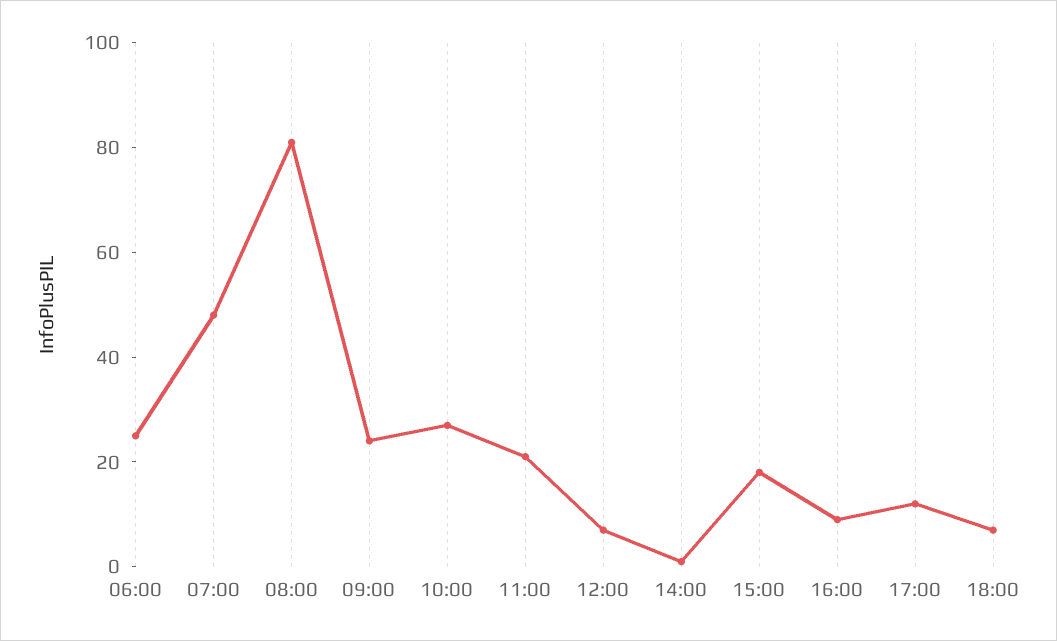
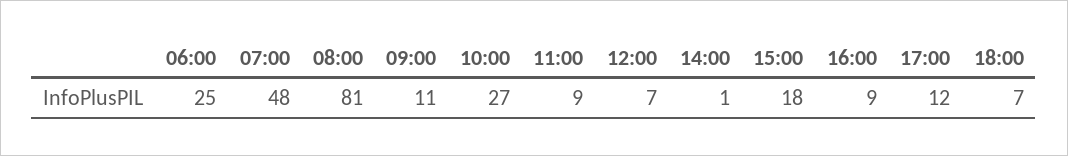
09:00: 25 -> 11
11:00: 20 -> 9

